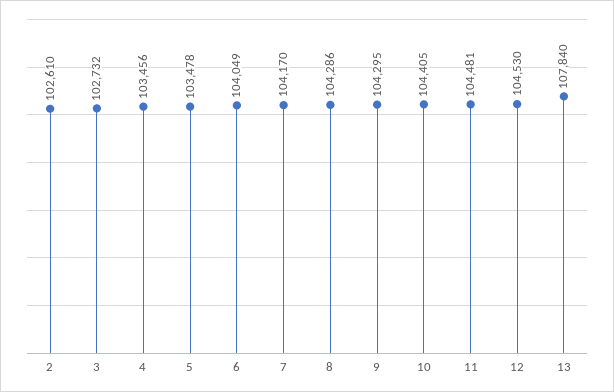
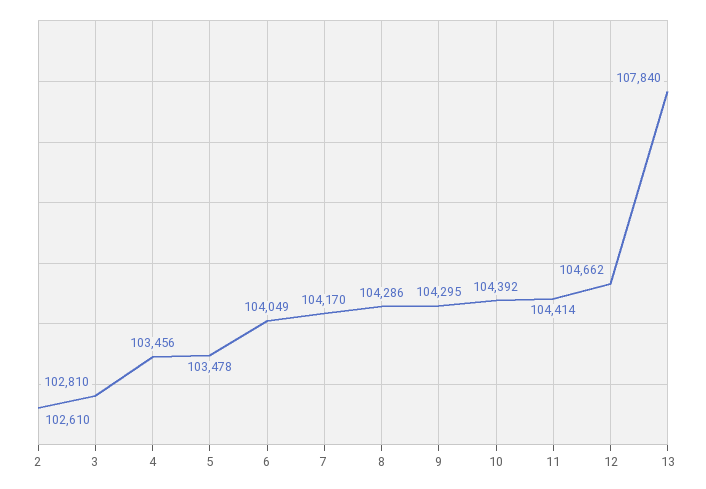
3: 102732 -> 102810
10: 104405 -> 104392
11: 104481 -> 104414
12: 104530 -> 104662

